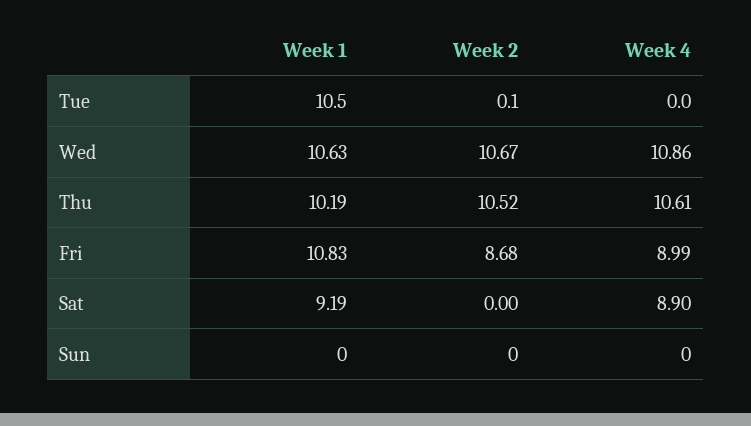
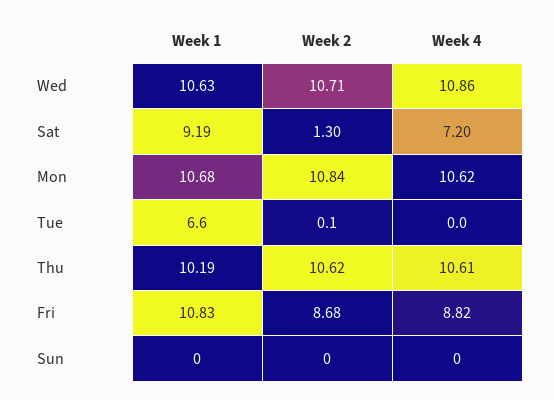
Week 1, Tue: 10.5 -> 6.6
Week 2, Wed: 10.67 -> 10.71
Week 2, Thu: 10.52 -> 10.62
Week 4, Fri: 8.99 -> 8.82
Week 2, Sat: 0 -> 1.3
Week 4, Sat: 8.9 -> 7.2
Week 1, Mon: none -> 10.68
Week 2, Mon: none -> 10.84
Week 4, Mon: none -> 10.62

